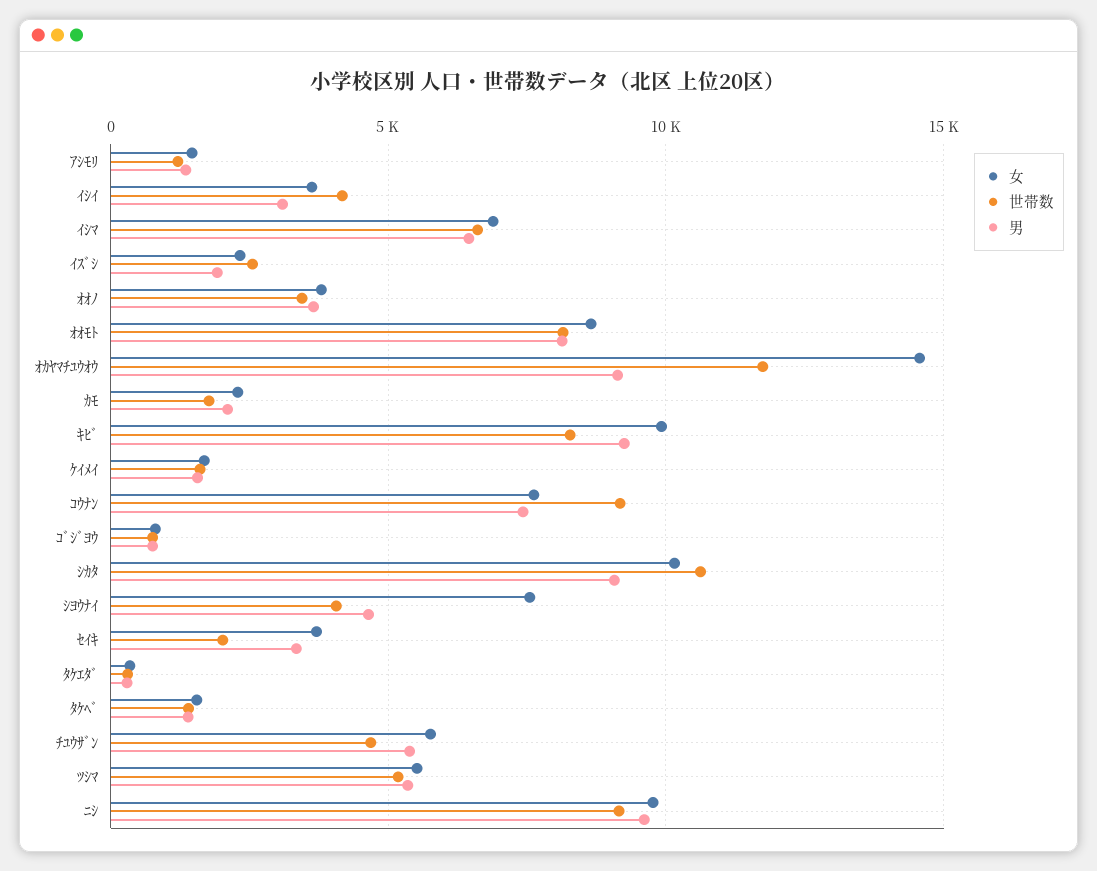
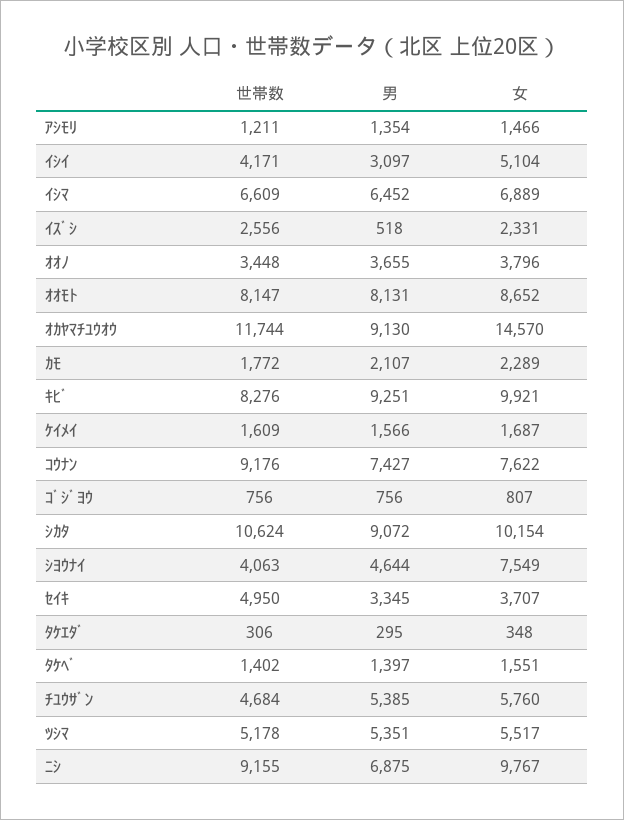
女, ｲｼｲ: 3500 -> 5104
男, ｲｽﾞｼ: 2000 -> 518
世帯数, ｾｲｷ: 2000 -> 4950
男, ﾆｼ: 9500 -> 6875

